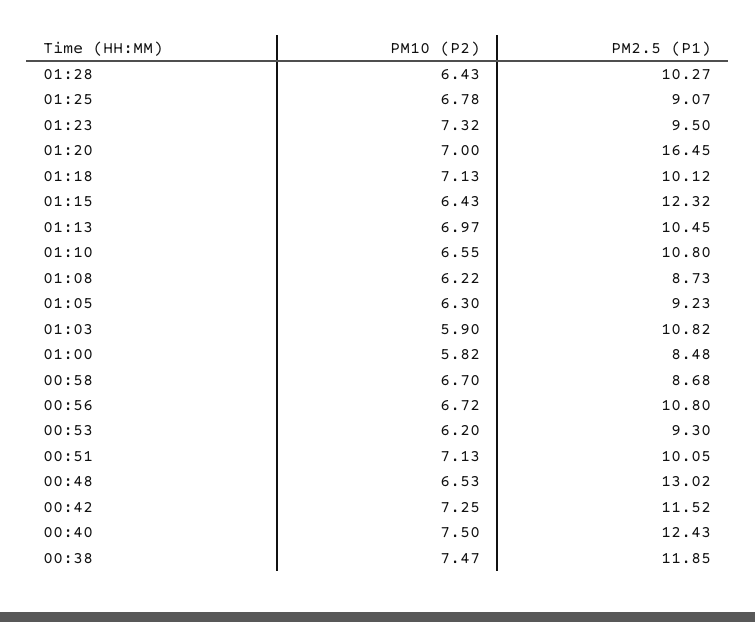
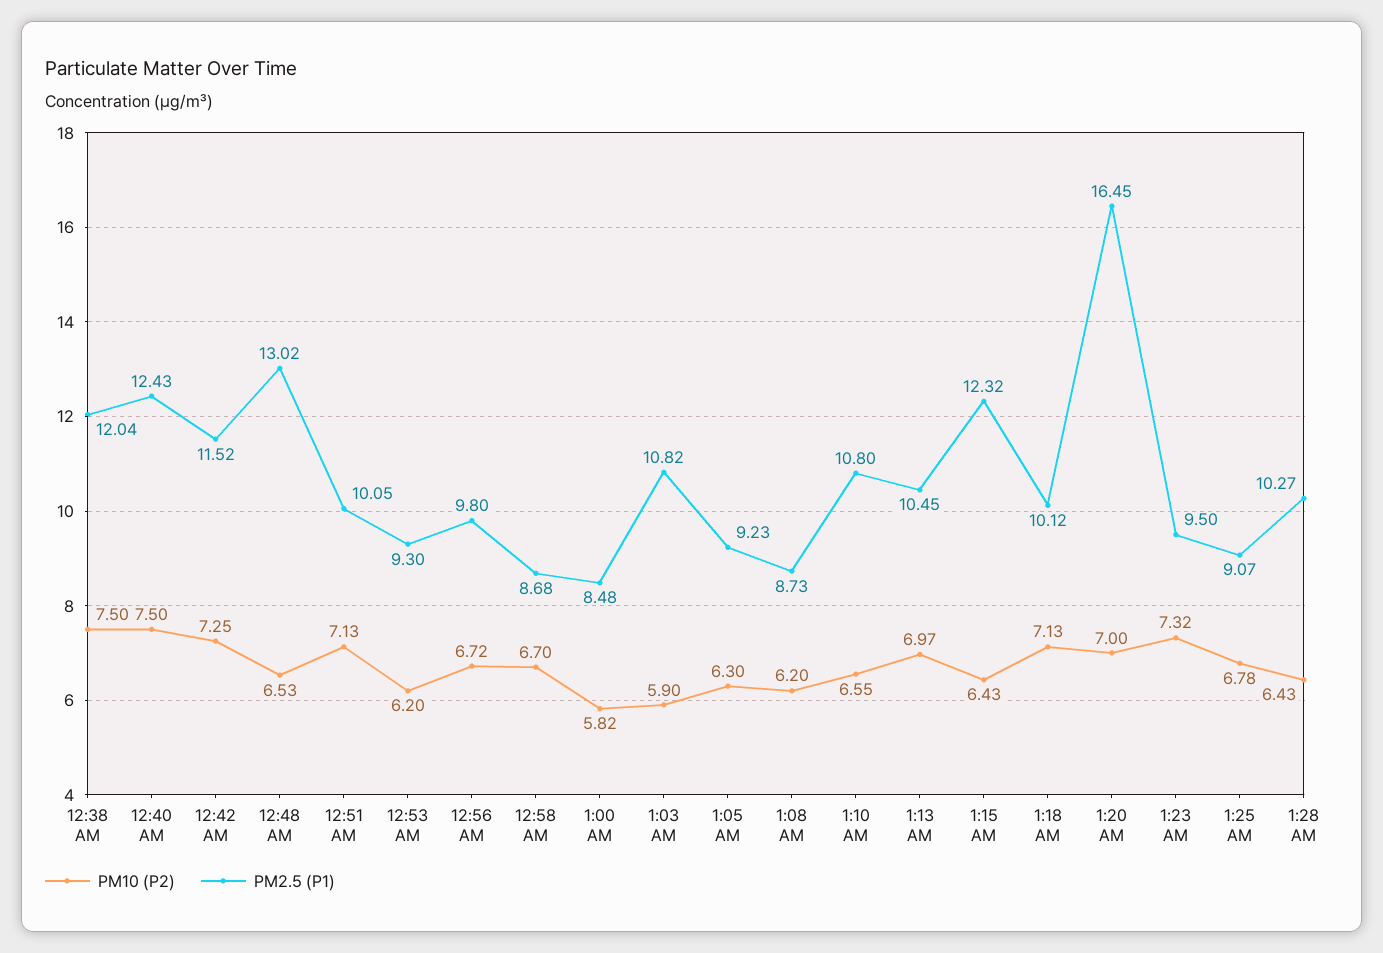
PM10 (P2), 01:08: 6.22 -> 6.2
PM2.5 (P1), 00:56: 10.8 -> 9.8
PM10 (P2), 00:38: 7.47 -> 7.5
PM2.5 (P1), 00:38: 11.85 -> 12.04

